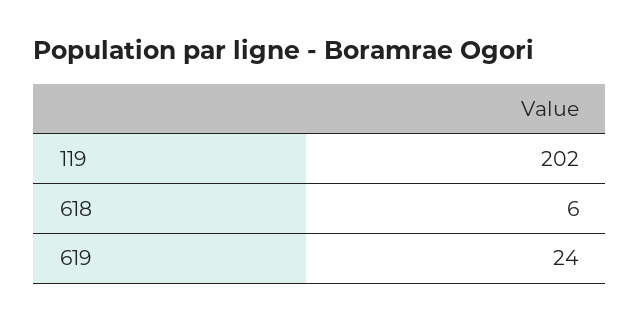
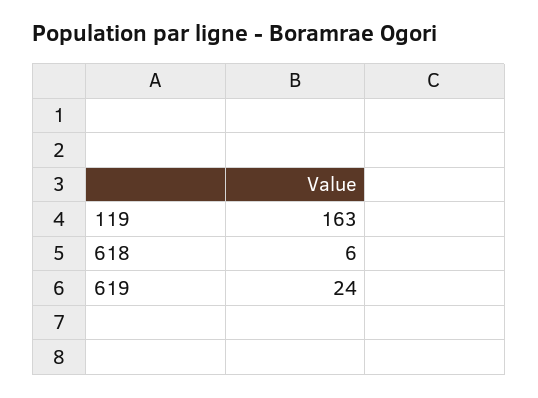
119: 202 -> 163

